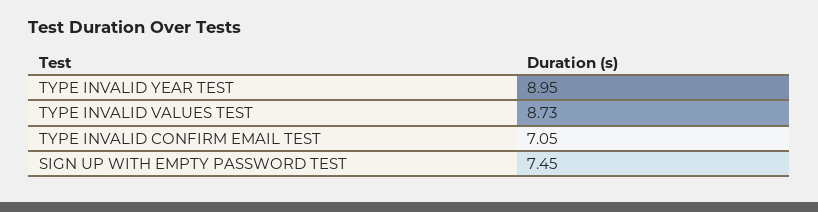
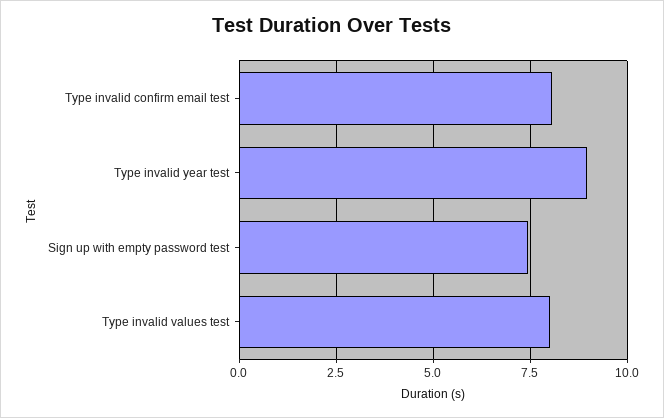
TYPE INVALID VALUES TEST: 8.73 -> 8
TYPE INVALID CONFIRM EMAIL TEST: 7.05 -> 8

